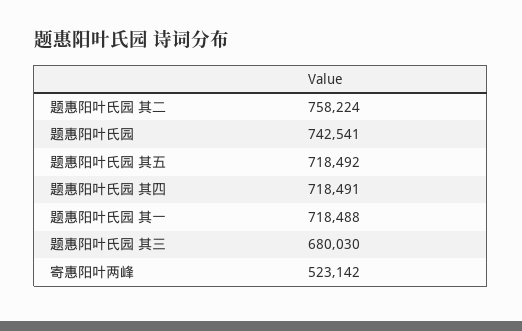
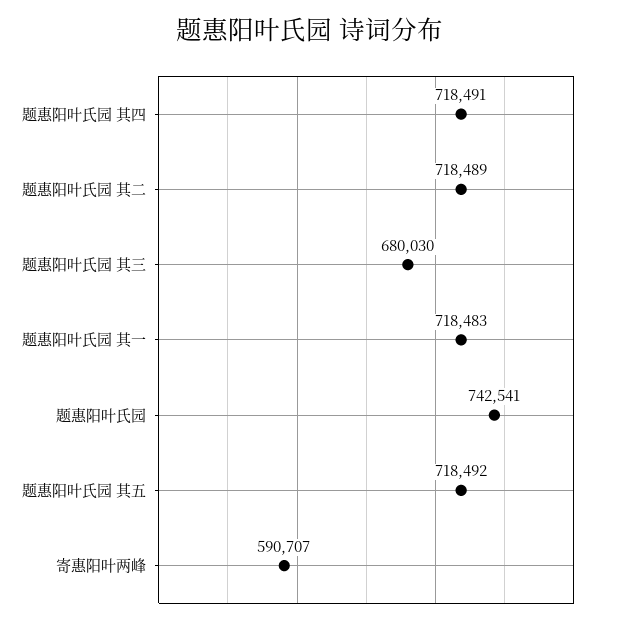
题惠阳叶氏园 其二: 758224 -> 718489
题惠阳叶氏园 其一: 718488 -> 718483
寄惠阳叶两峰: 523142 -> 590707

